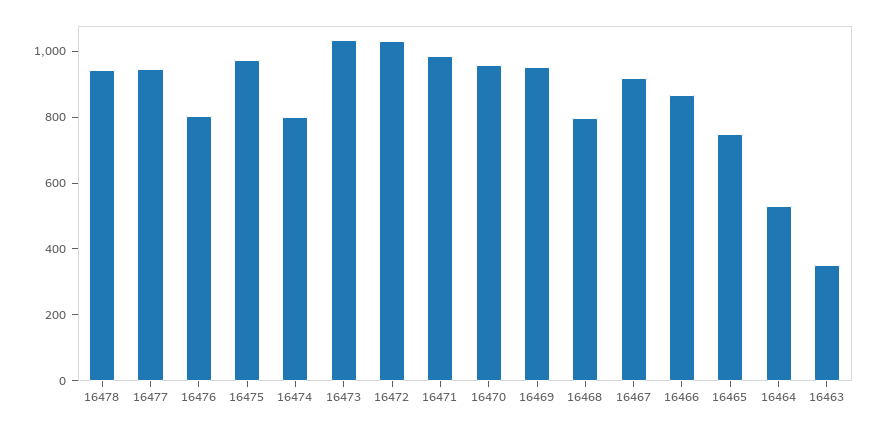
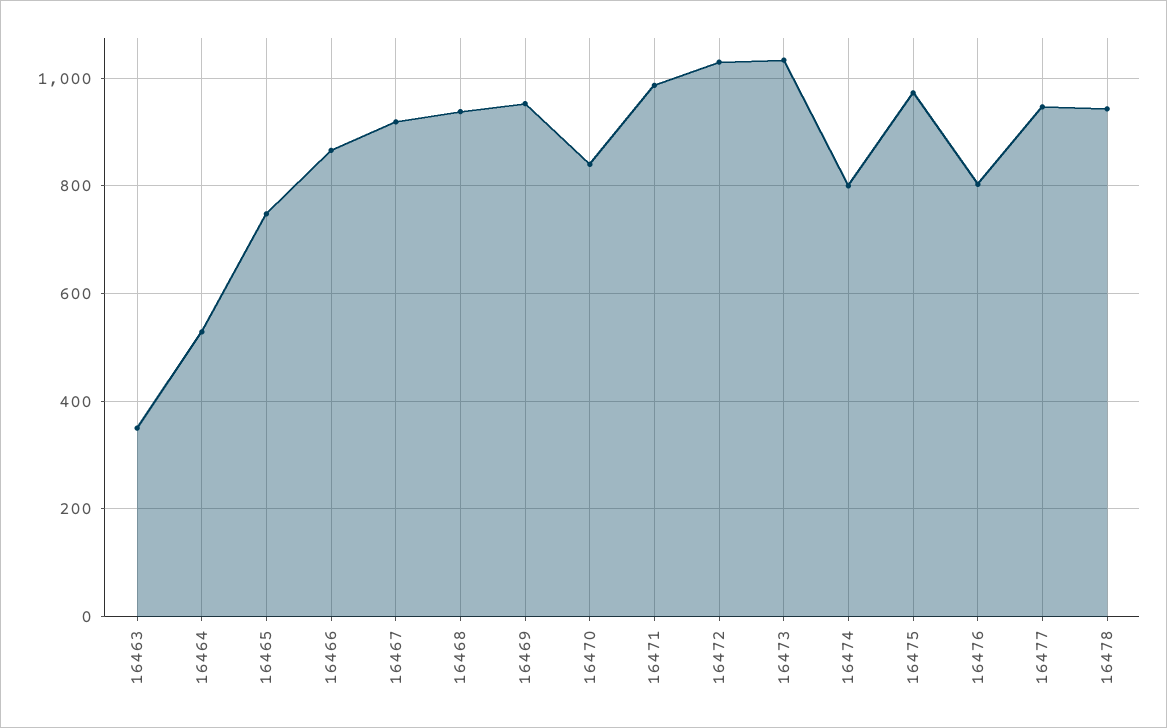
16470: 950 -> 840
16468: 800 -> 940

